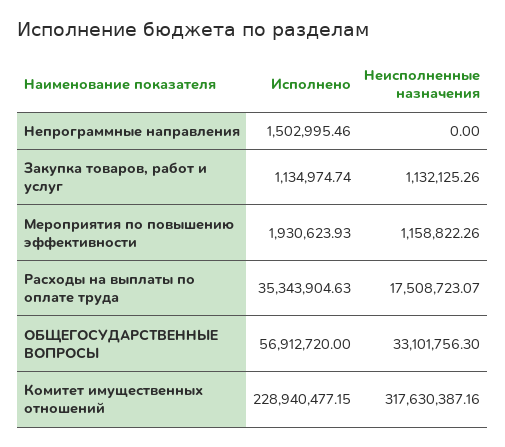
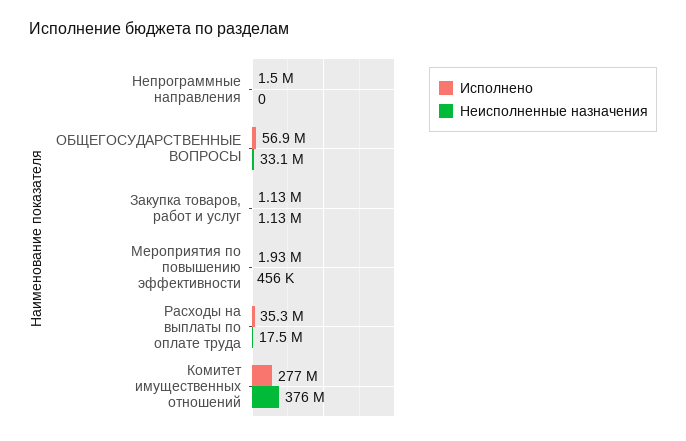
Неисполненные назначения, Мероприятия по повышению эффективности: 1158822.26 -> 456000
Исполнено, Комитет имущественных отношений: 228940477.15 -> 277000000
Неисполненные назначения, Комитет имущественных отношений: 317630387.16 -> 376000000

